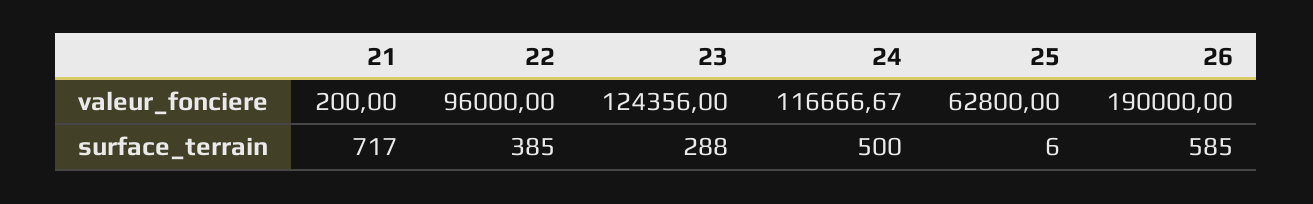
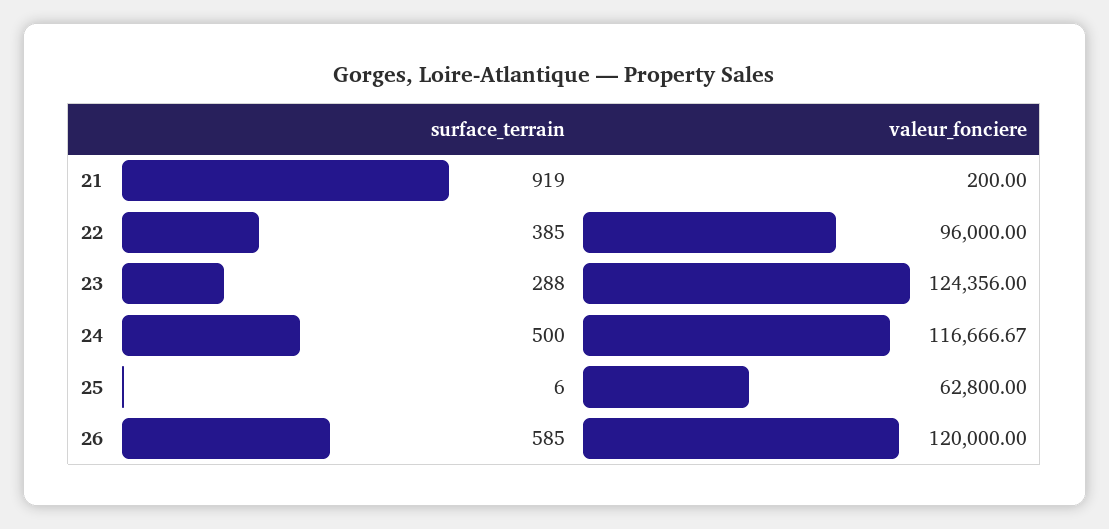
26, valeur_fonciere: 190000 -> 120000
21, surface_terrain: 717 -> 919

